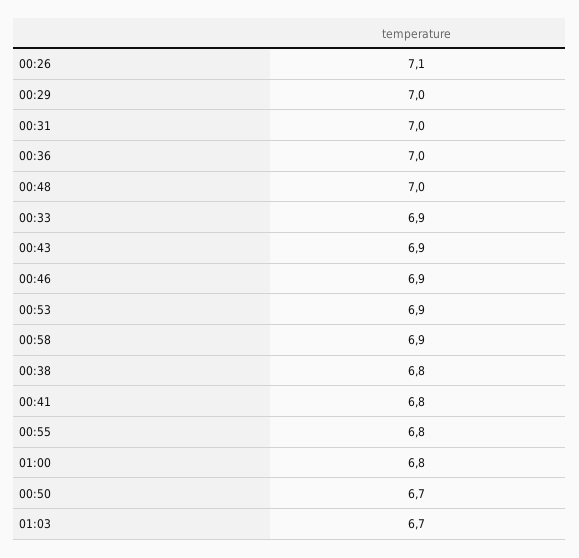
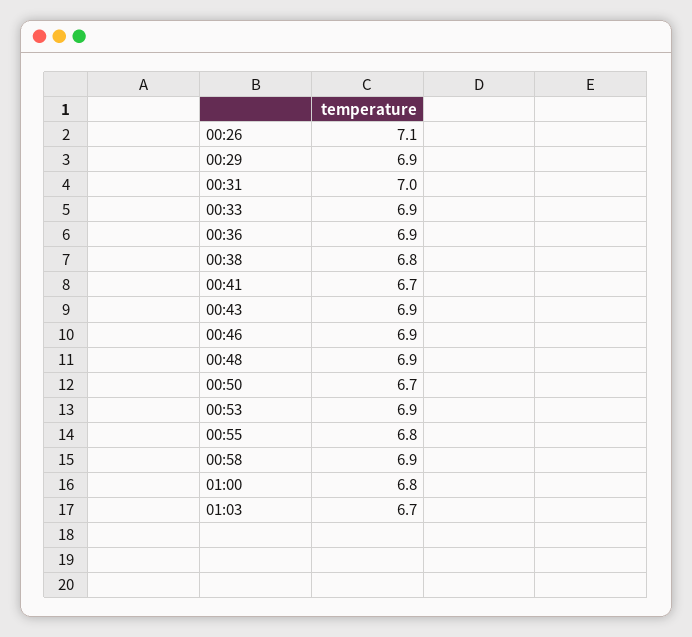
00:29: 7 -> 6.9
00:36: 7 -> 6.9
00:48: 7 -> 6.9
00:41: 6.8 -> 6.7

